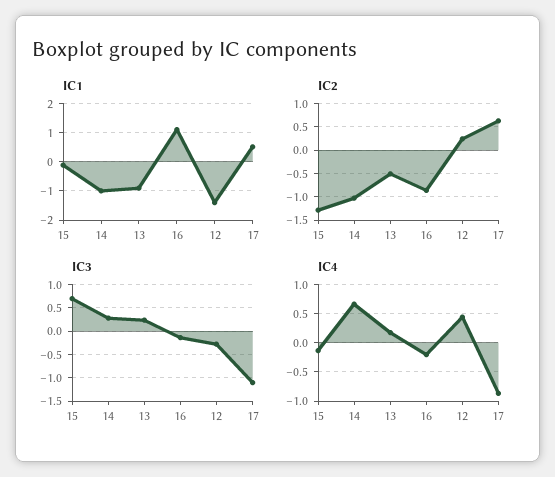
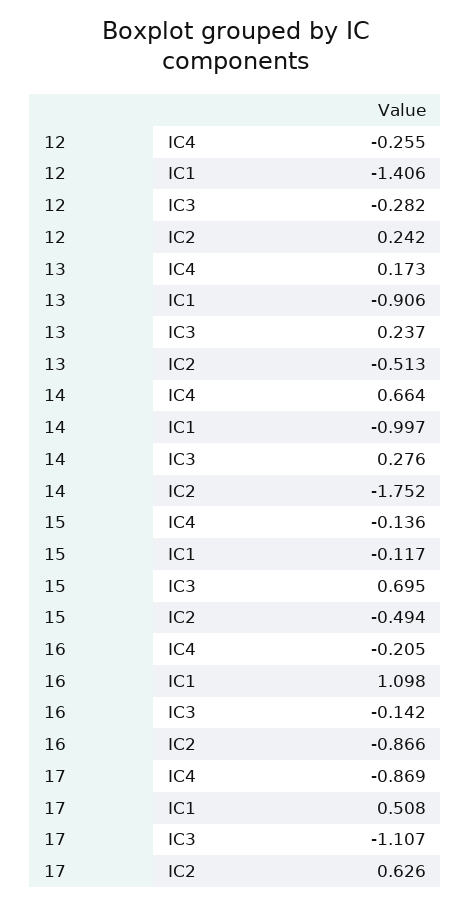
IC2, 15: -1.25 -> -0.494
IC2, 14: -1 -> -1.752
IC4, 12: 0.5 -> -0.255

